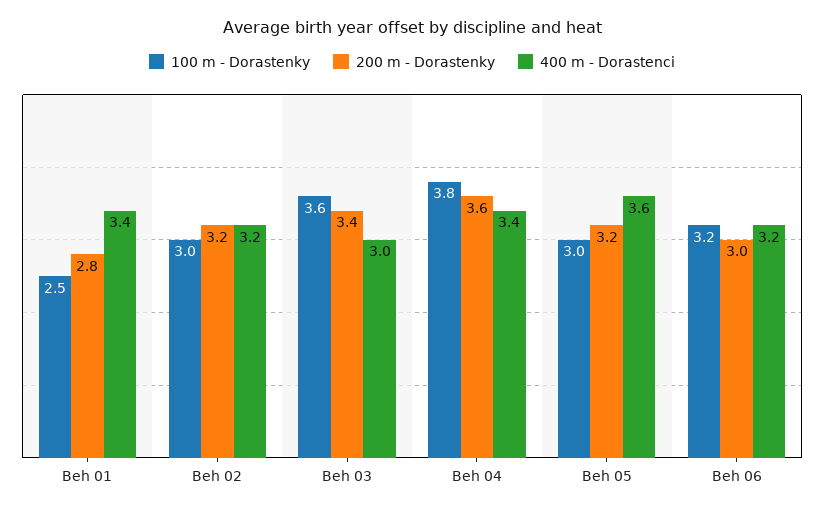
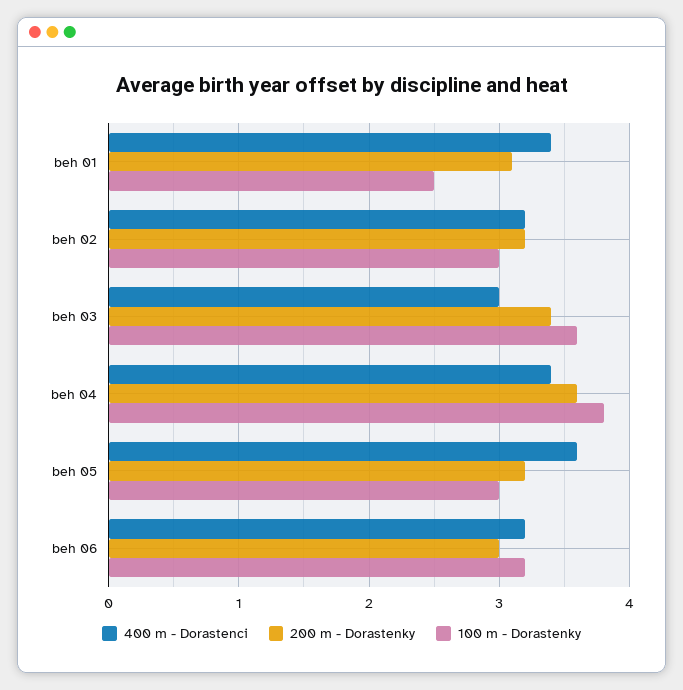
200 m - Dorastenky, Beh 01: 2.8 -> 3.1

